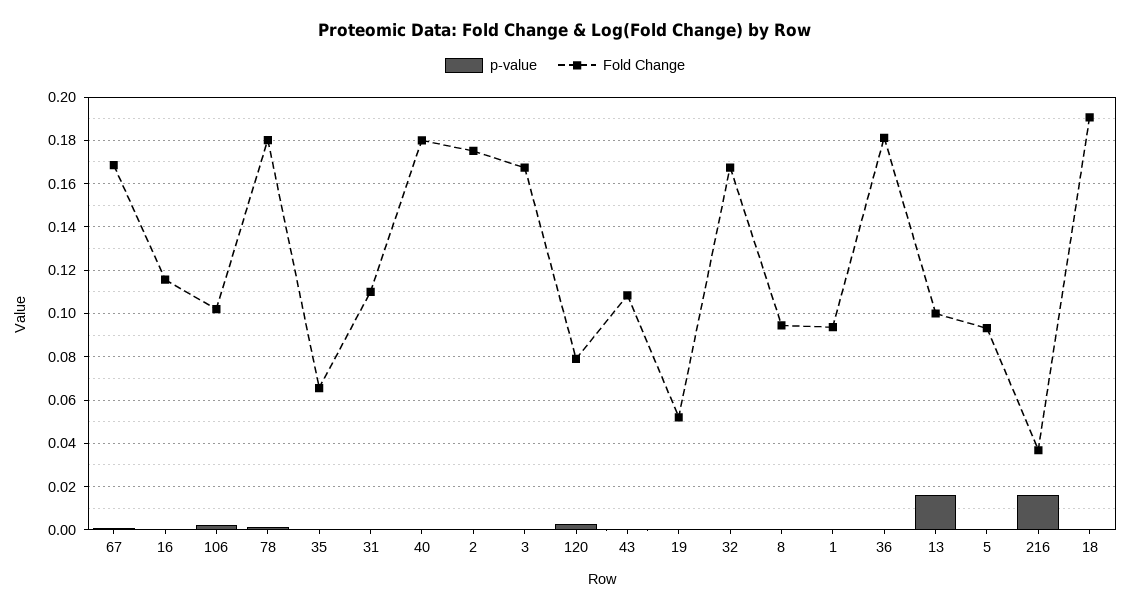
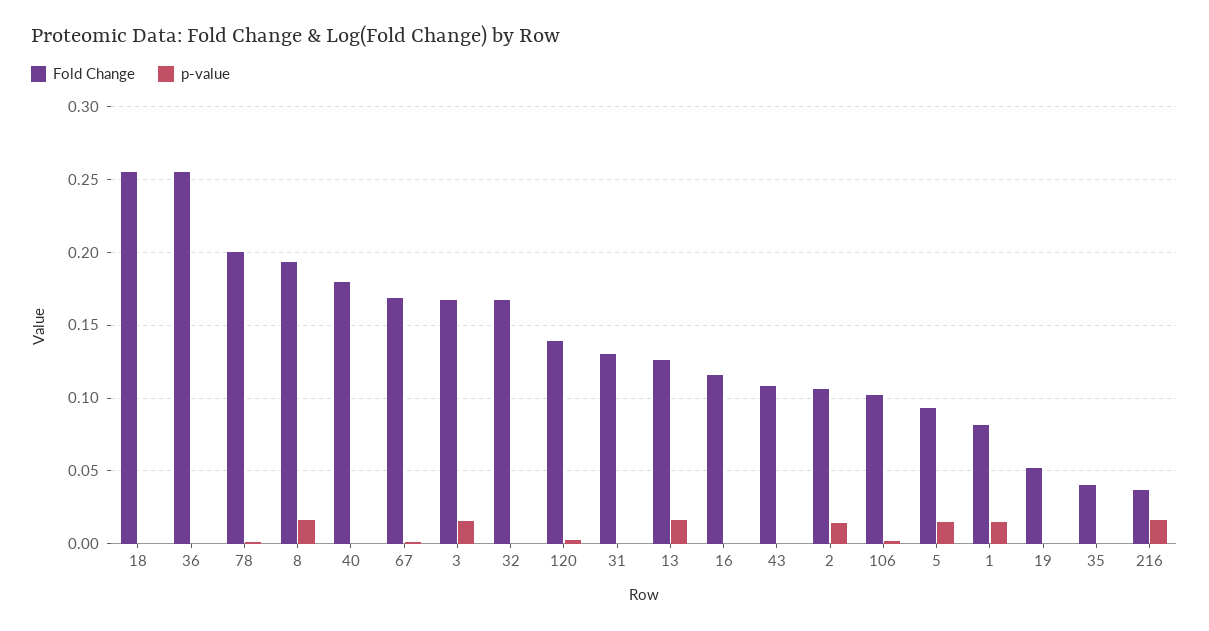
Fold Change, 78: 0.18 -> 0.2
Fold Change, 35: 0.065 -> 0.04
Fold Change, 31: 0.11 -> 0.13
p-value, 2: 0 -> 0.015
Fold Change, 2: 0.175 -> 0.105
p-value, 3: 0 -> 0.015
Fold Change, 120: 0.08 -> 0.14
p-value, 8: 0 -> 0.015
Fold Change, 8: 0.095 -> 0.195
p-value, 1: 0 -> 0.015
Fold Change, 1: 0.095 -> 0.08
Fold Change, 36: 0.18 -> 0.255
Fold Change, 13: 0.1 -> 0.125
p-value, 5: 0 -> 0.015
Fold Change, 18: 0.19 -> 0.255

